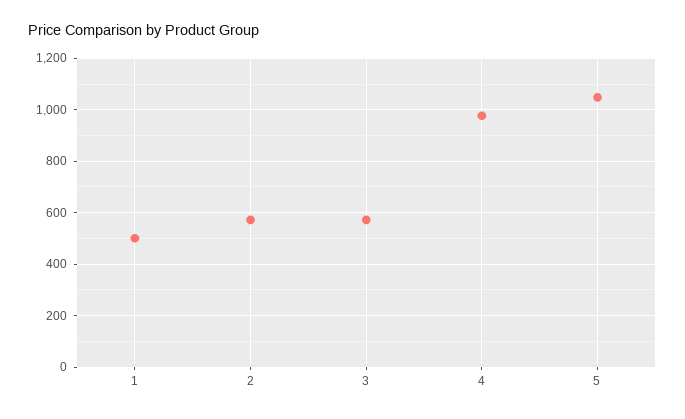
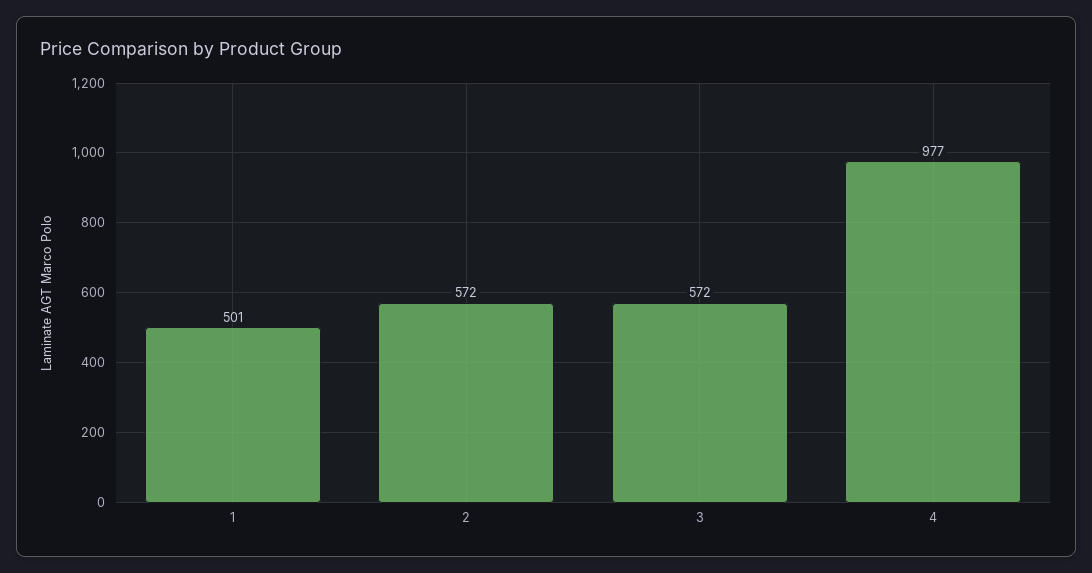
5: 1050 -> none

